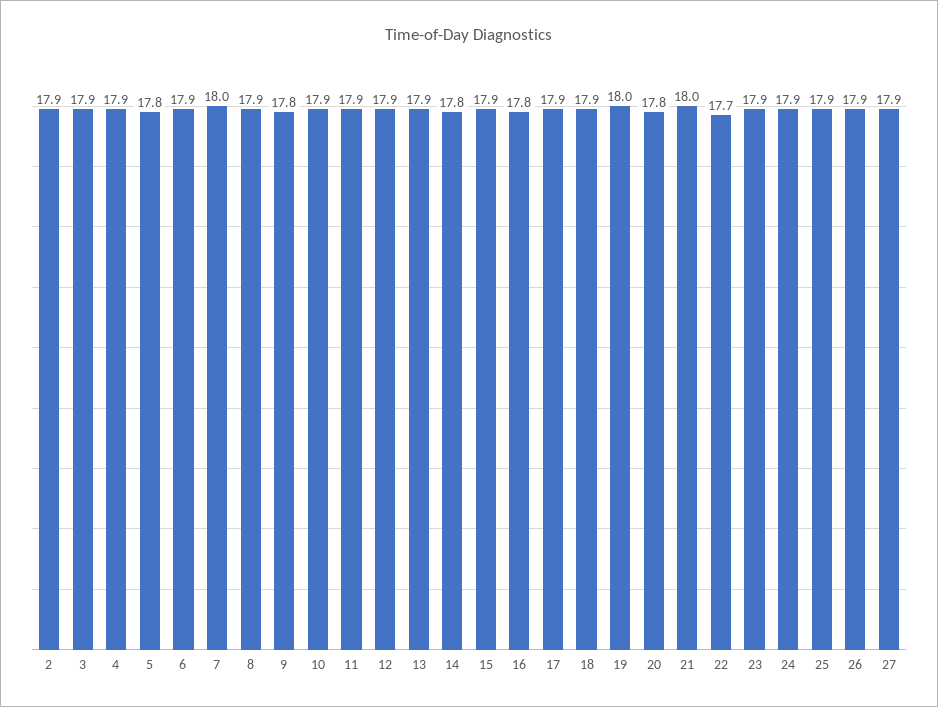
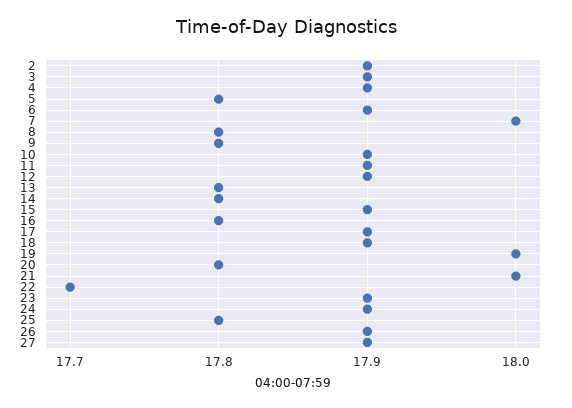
8: 17.9 -> 17.8
13: 17.9 -> 17.8
25: 17.9 -> 17.8

